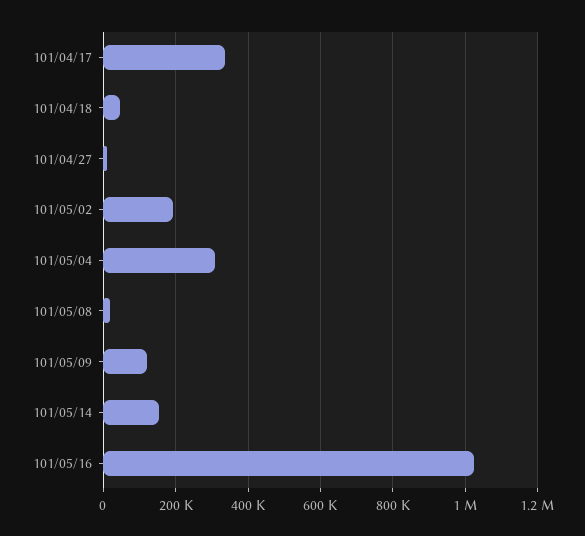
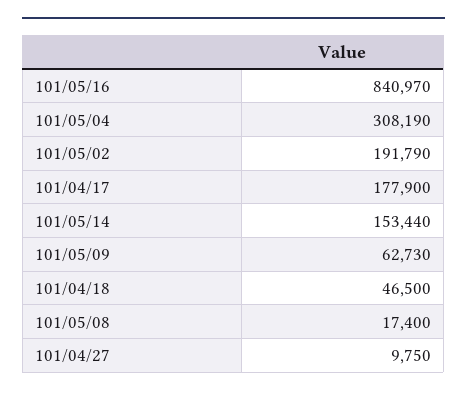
101/04/17: 340000 -> 177900
101/05/09: 120000 -> 62730
101/05/16: 1020000 -> 840970

